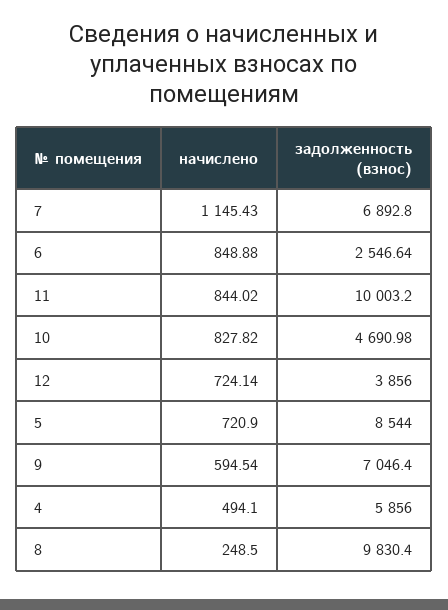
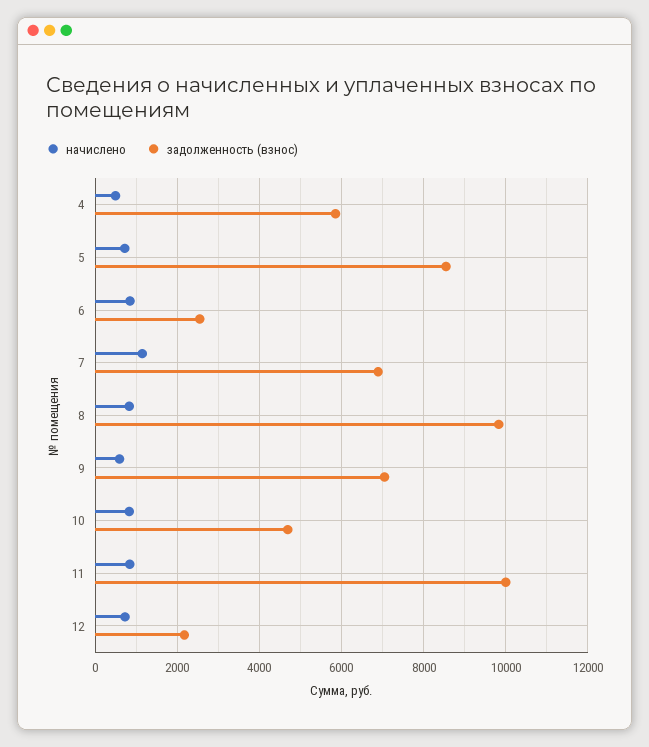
задолженность (взнос), 12: 3856 -> 2200
начислено, 8: 248.5 -> 800

